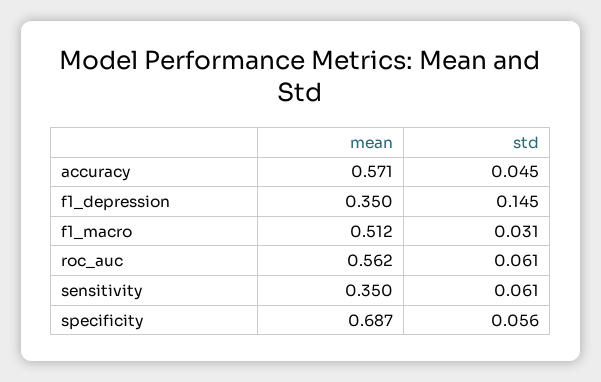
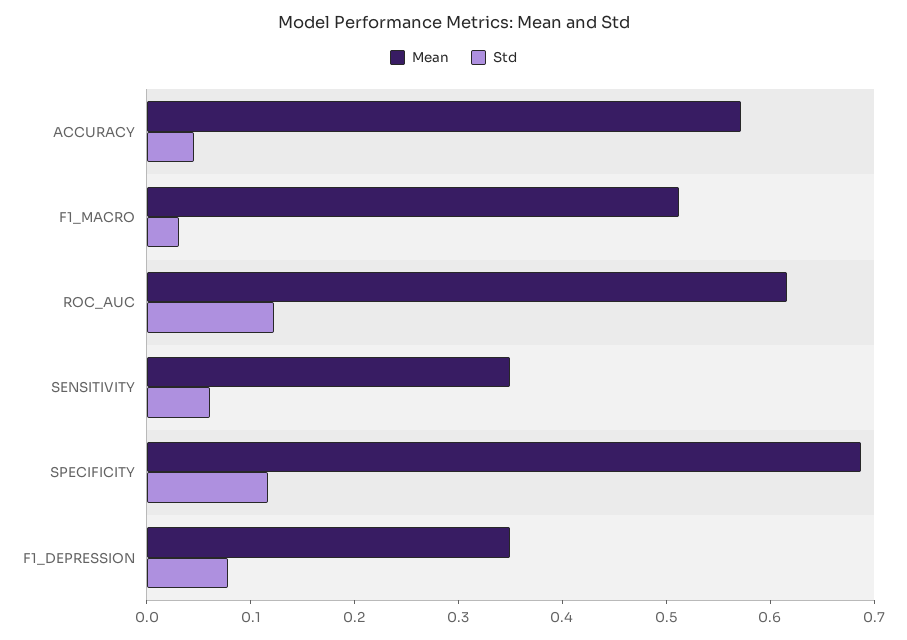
std, f1_depression: 0.145 -> 0.08
mean, roc_auc: 0.562 -> 0.62
std, roc_auc: 0.061 -> 0.12
std, specificity: 0.056 -> 0.12

